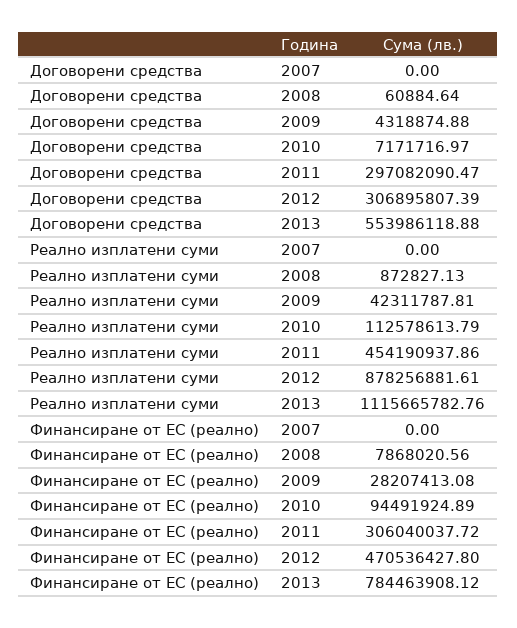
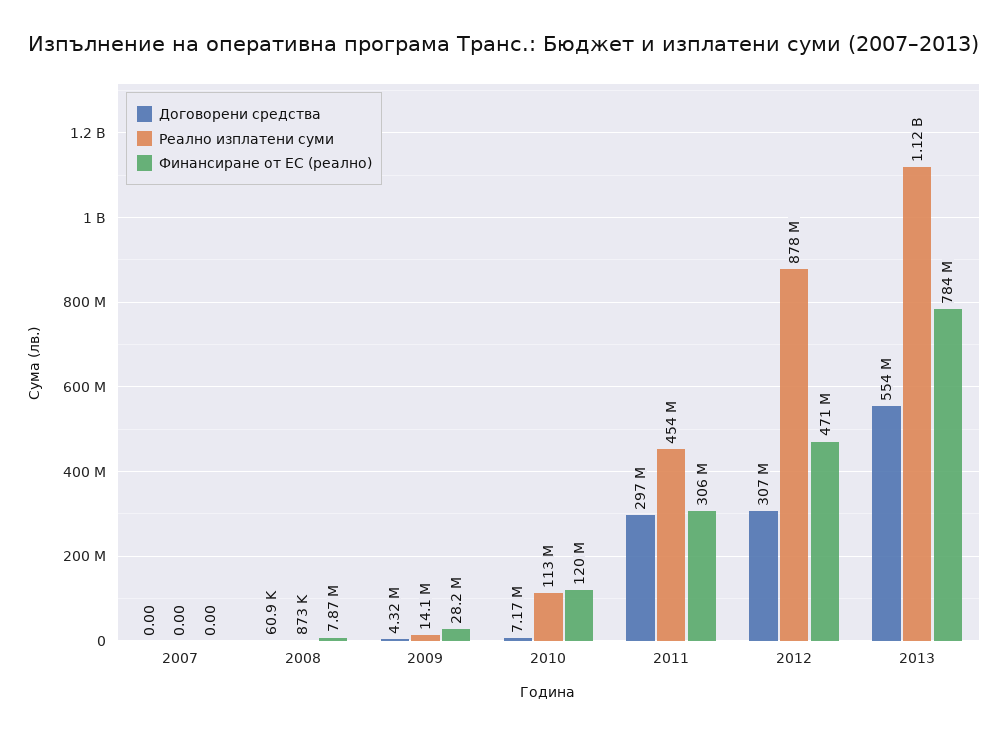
Реално изплатени суми, 2009: 42311787.81 -> 14100000
Финансиране от ЕС (реално), 2010: 94491924.89 -> 120000000

